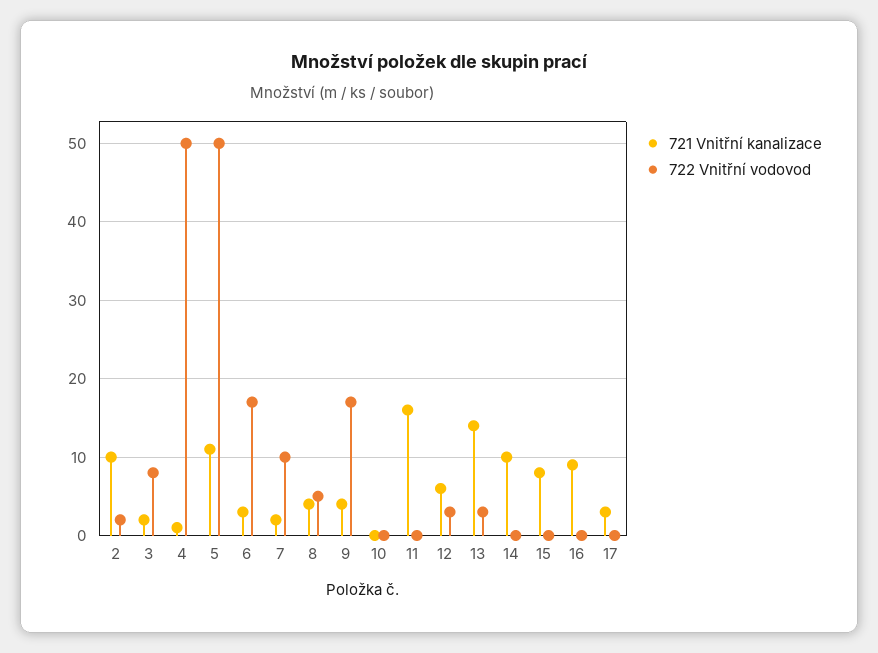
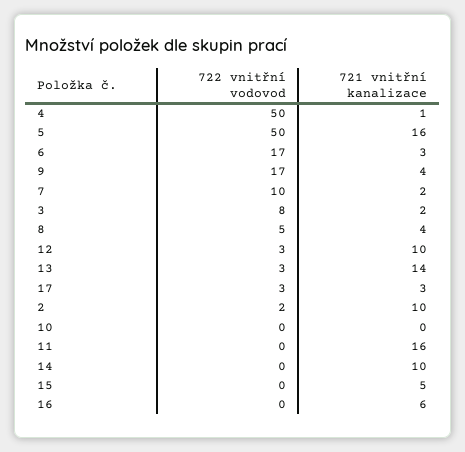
721 Vnitřní kanalizace, 5: 11 -> 16
721 Vnitřní kanalizace, 12: 6 -> 10
721 Vnitřní kanalizace, 15: 8 -> 5
721 Vnitřní kanalizace, 16: 9 -> 6
722 Vnitřní vodovod, 17: 0 -> 3

